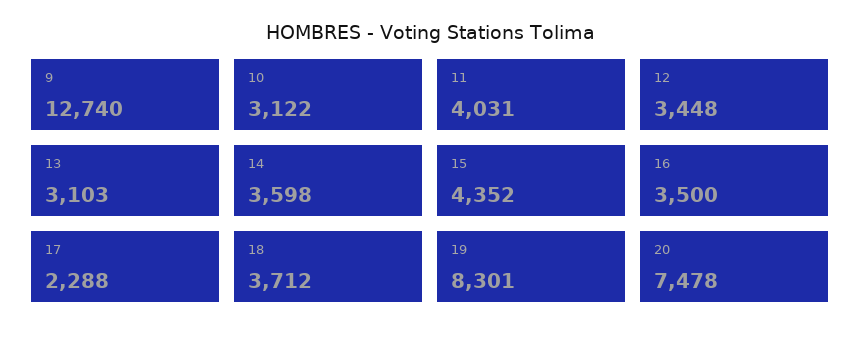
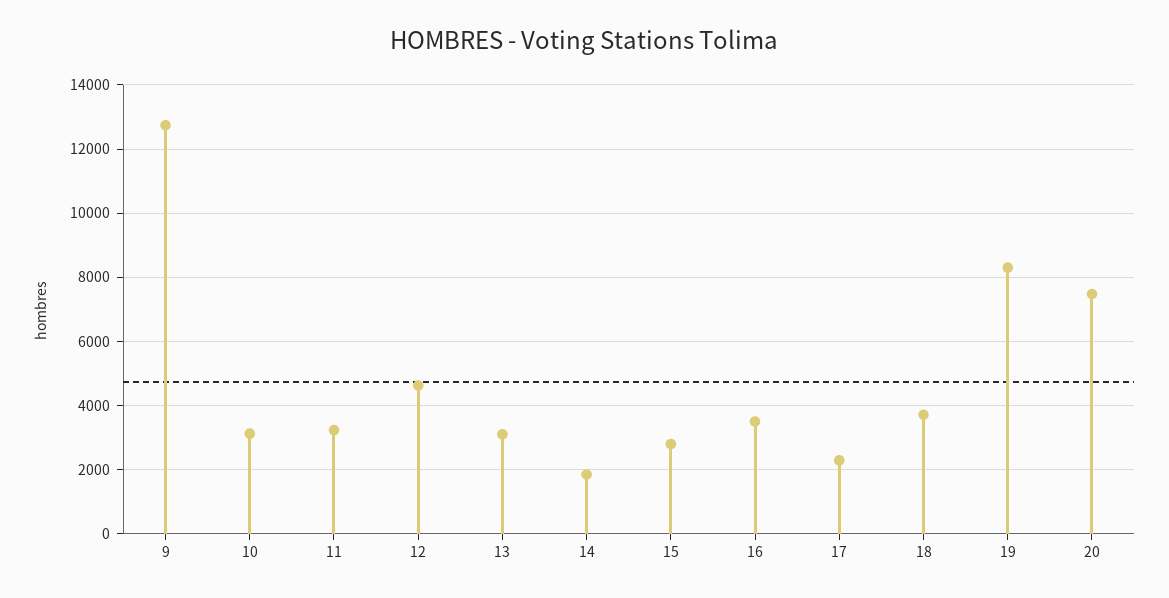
11: 4031 -> 3200
12: 3448 -> 4600
14: 3598 -> 1800
15: 4352 -> 2800

